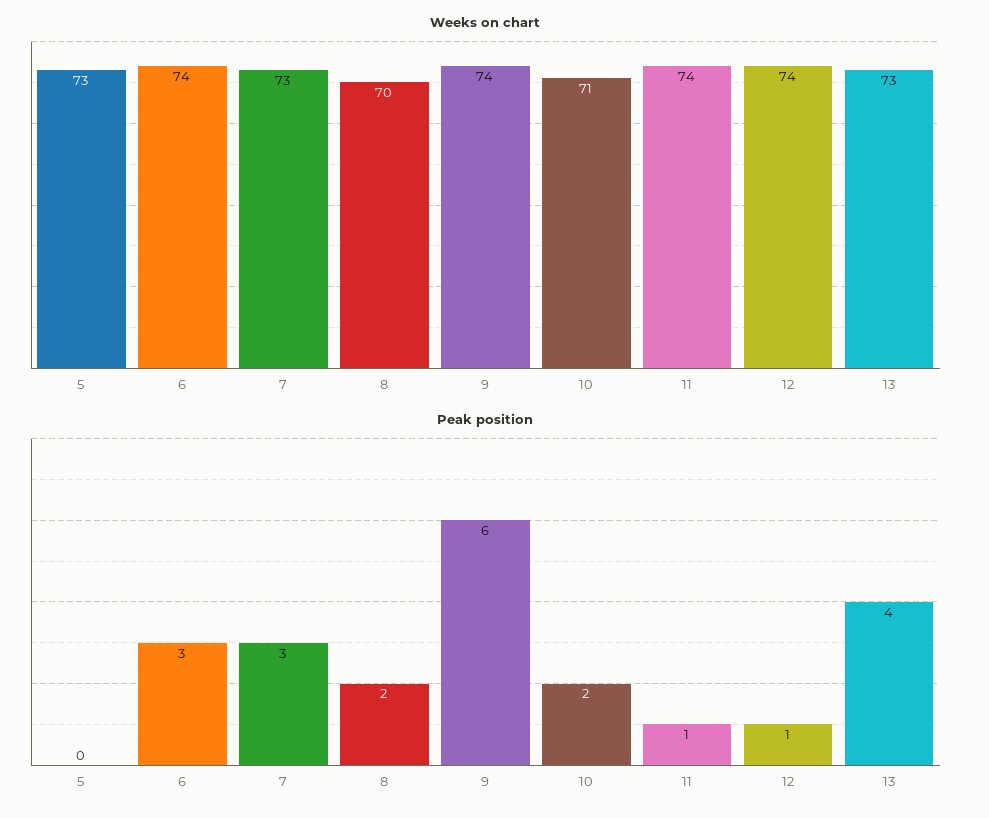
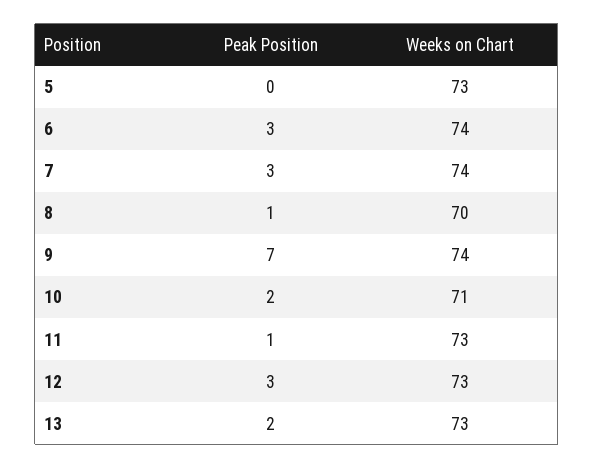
Weeks on chart, 7: 73 -> 74
Weeks on chart, 11: 74 -> 73
Weeks on chart, 12: 74 -> 73
Peak position, 8: 2 -> 1
Peak position, 9: 6 -> 7
Peak position, 12: 1 -> 3
Peak position, 13: 4 -> 2

